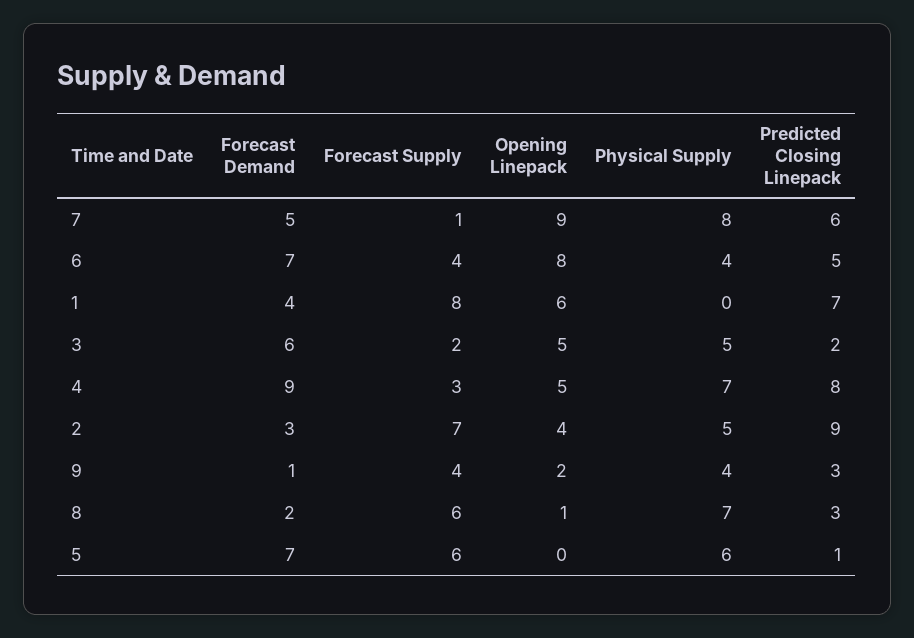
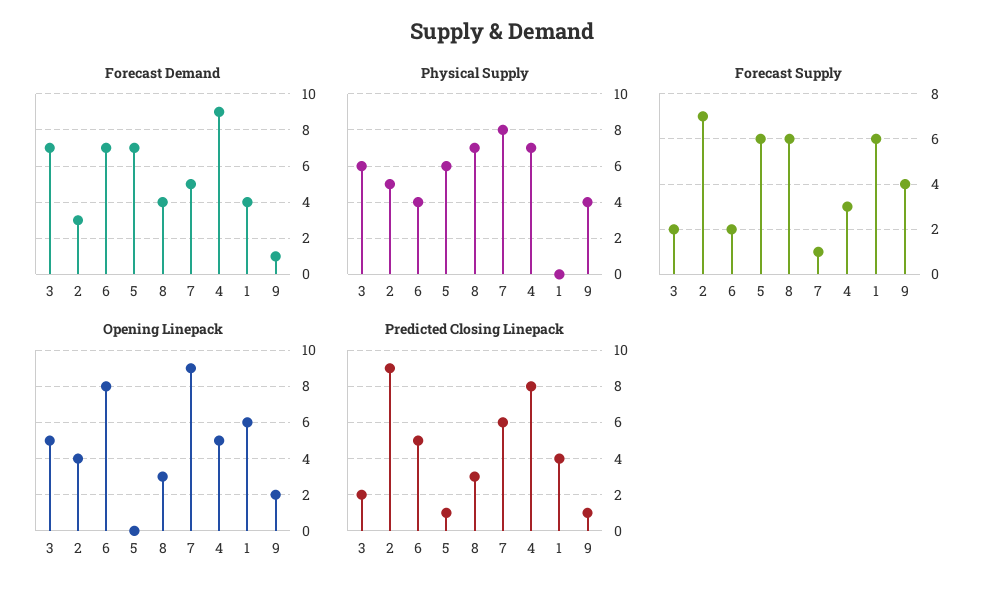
Forecast Supply, 6: 4 -> 2
Forecast Supply, 1: 8 -> 6
Predicted Closing Linepack, 1: 7 -> 4
Forecast Demand, 3: 6 -> 7
Physical Supply, 3: 5 -> 6
Predicted Closing Linepack, 9: 3 -> 1
Forecast Demand, 8: 2 -> 4
Opening Linepack, 8: 1 -> 3

